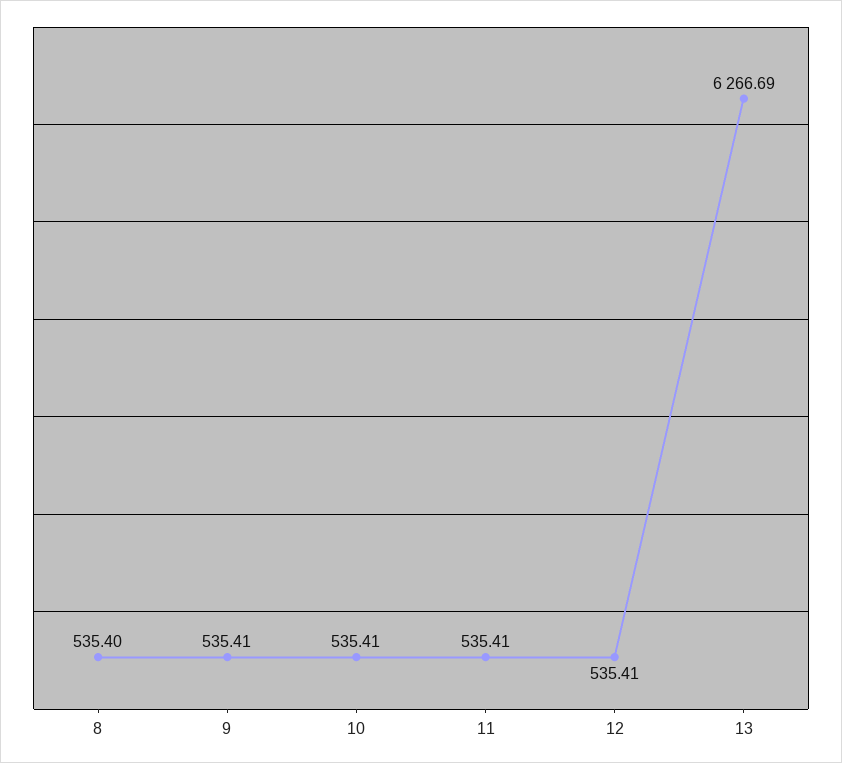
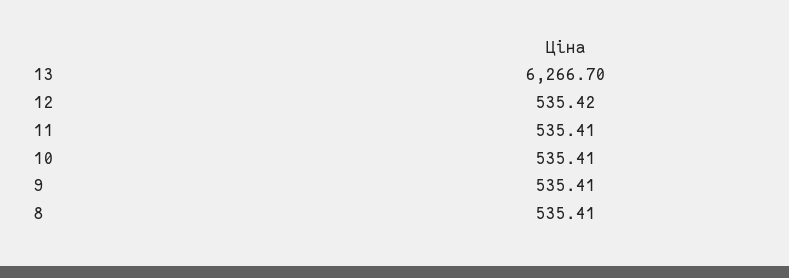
8: 535.4 -> 535.41
12: 535.41 -> 535.42
13: 6266.69 -> 6266.7

